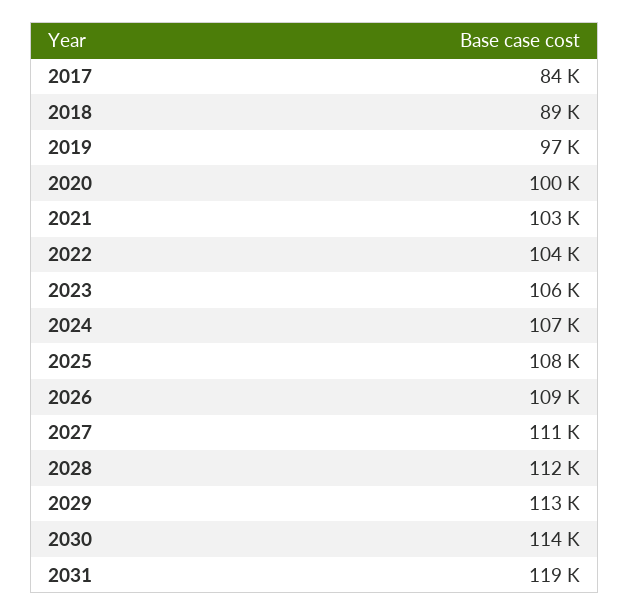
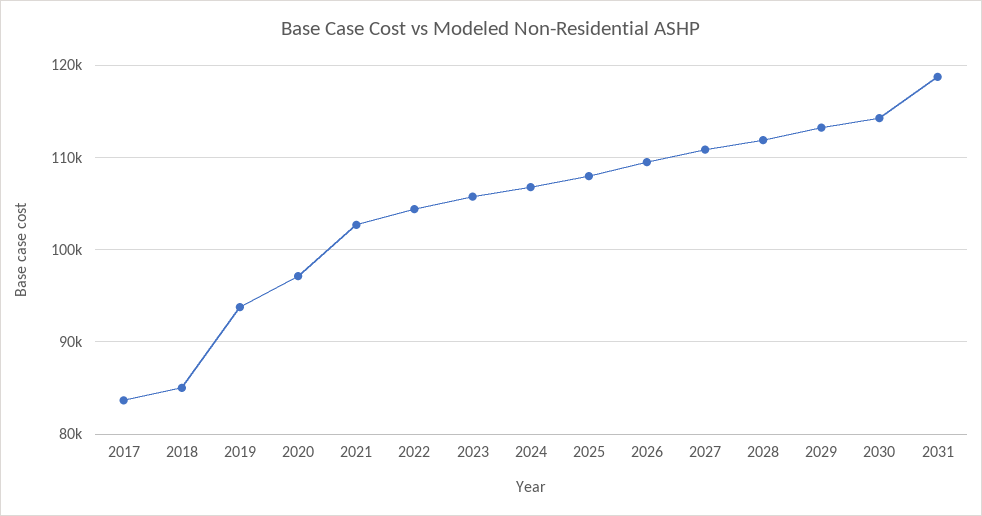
2018: 89000 -> 85000
2019: 97000 -> 94000
2020: 100000 -> 97000

